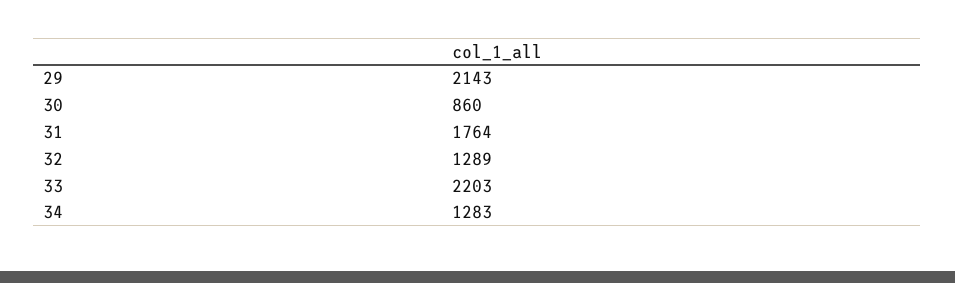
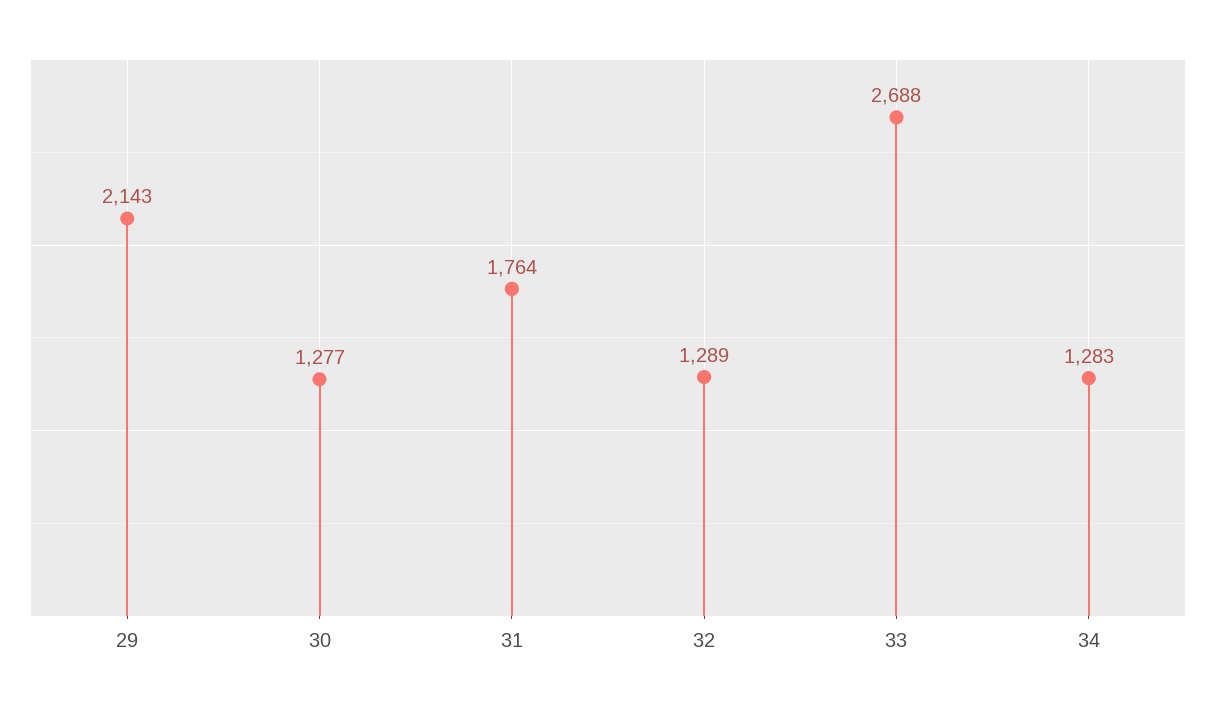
30: 860 -> 1277
33: 2203 -> 2688

